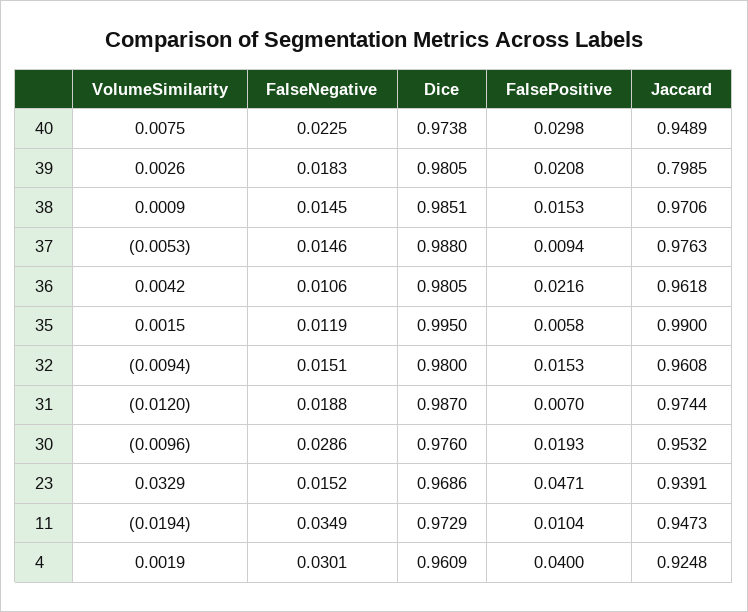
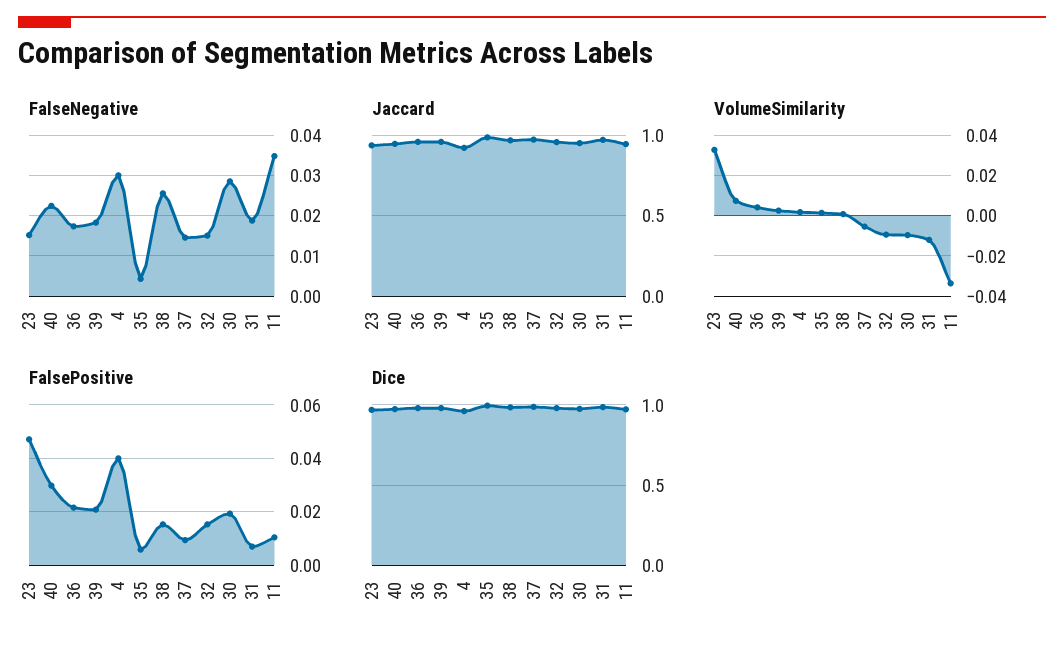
Jaccard, 39: 0.7985 -> 0.95
FalseNegative, 38: 0.0145 -> 0.026
FalseNegative, 36: 0.0106 -> 0.018
FalseNegative, 35: 0.0119 -> 0.004
VolumeSimilarity, 11: -0.0194 -> -0.035

